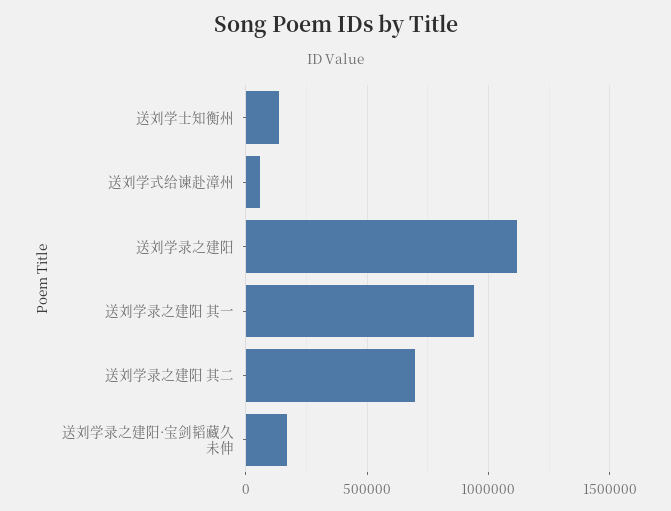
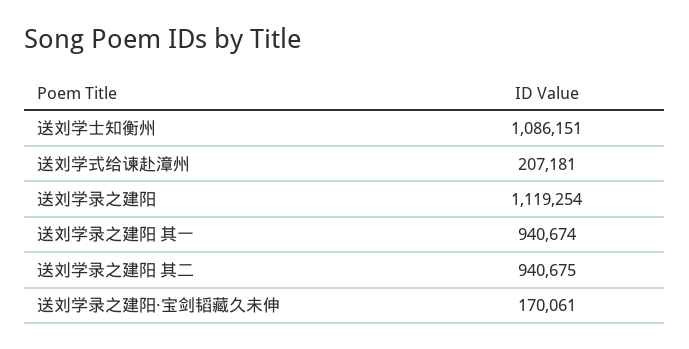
送刘学士知衡州: 150000 -> 1086151
送刘学式给谏赴漳州: 50000 -> 207181
送刘学录之建阳 其二: 700000 -> 940675

